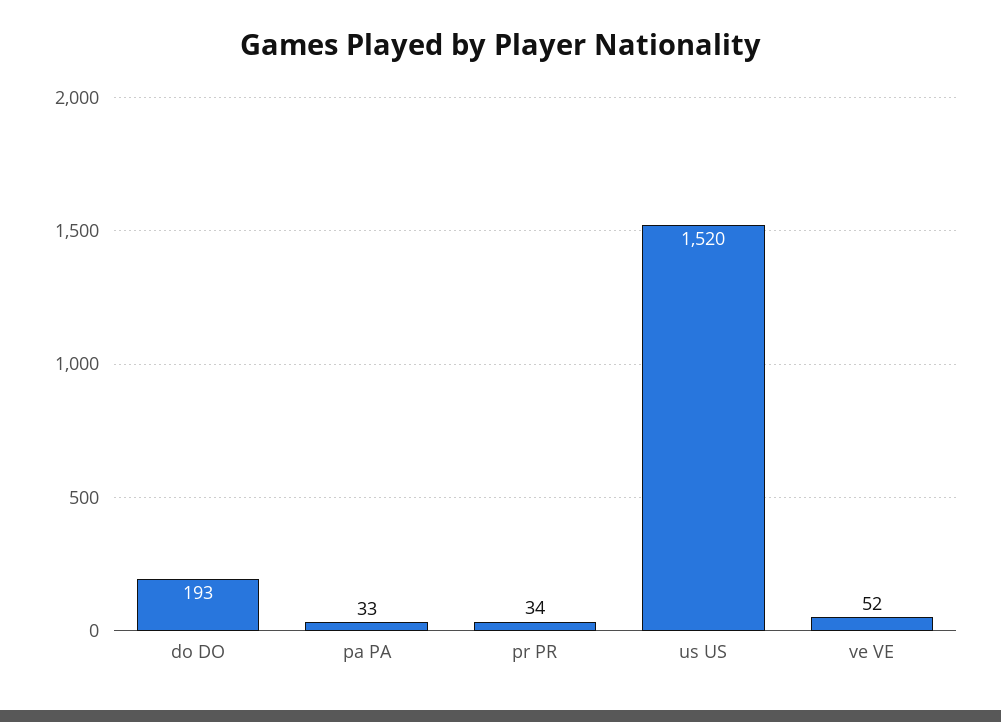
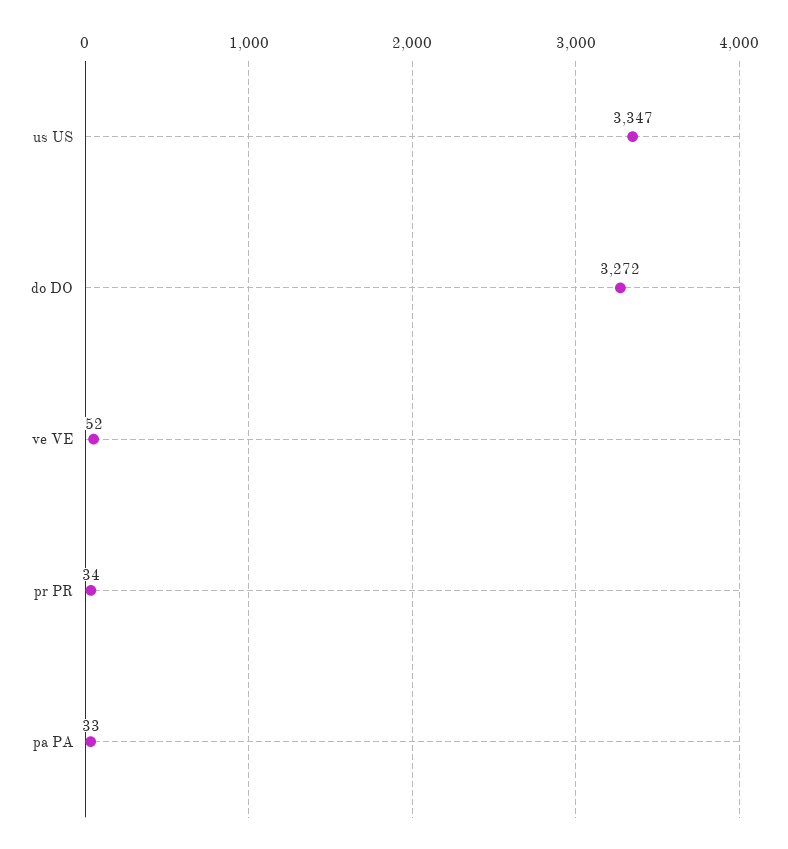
do DO: 193 -> 3272
us US: 1520 -> 3347

